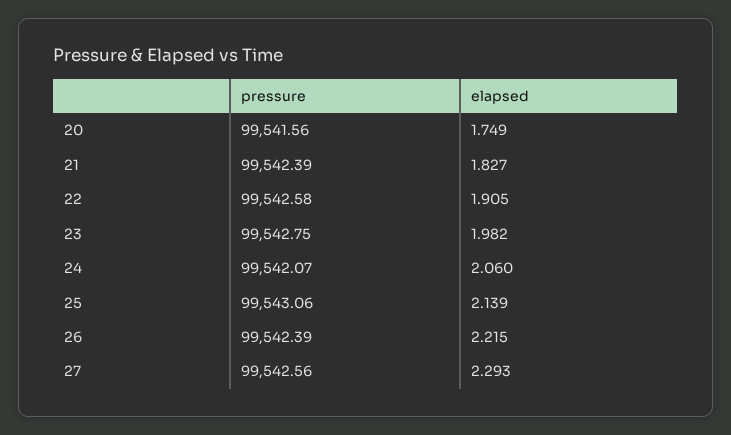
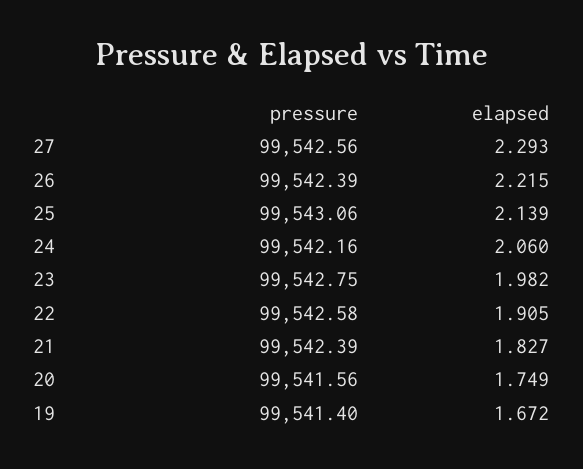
pressure, 24: 99542.07 -> 99542.16
pressure, 19: none -> 99541.4
elapsed, 19: none -> 1.672

